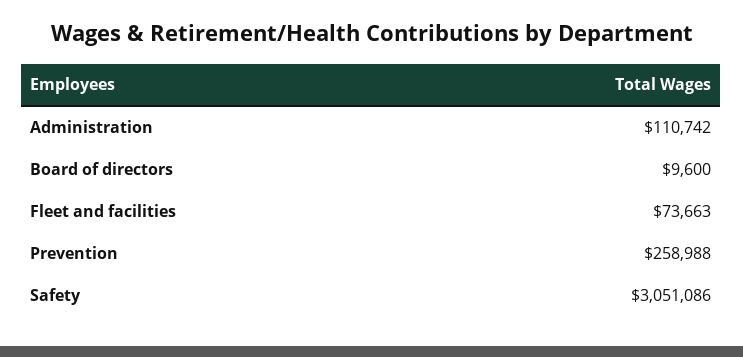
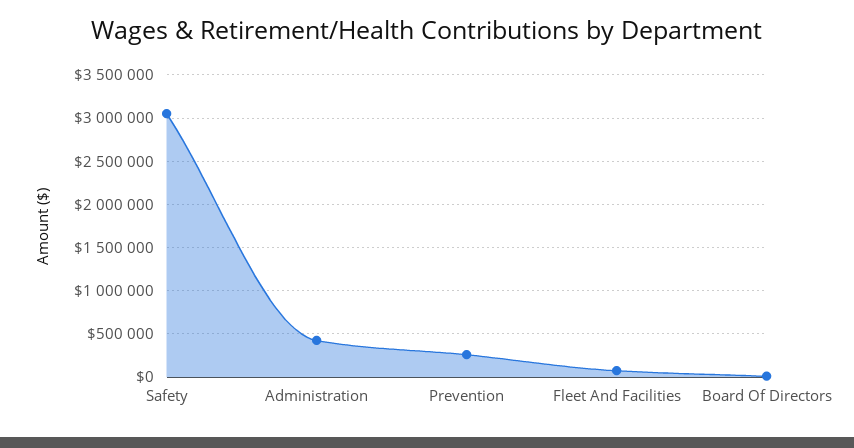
Administration: 110742 -> 400000

